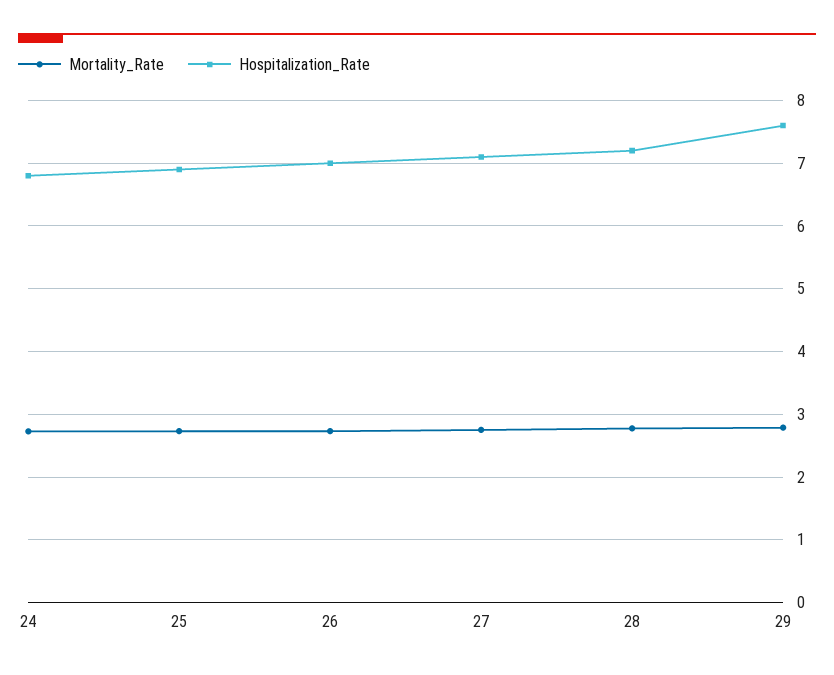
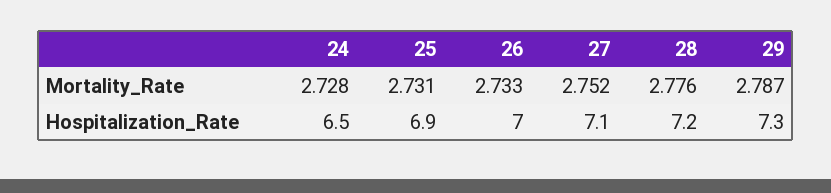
Hospitalization_Rate, 24: 6.8 -> 6.5
Hospitalization_Rate, 29: 7.6 -> 7.3

